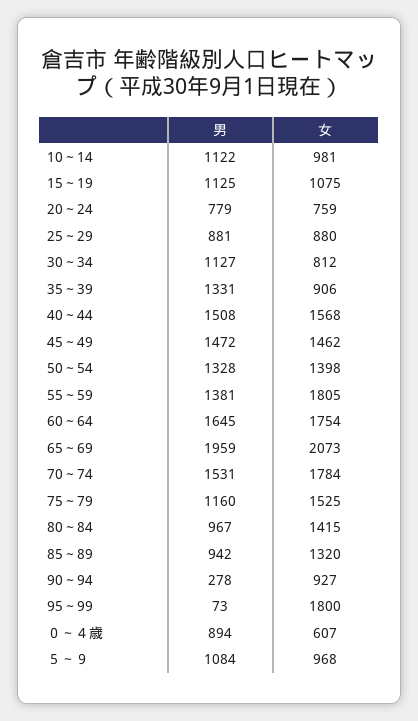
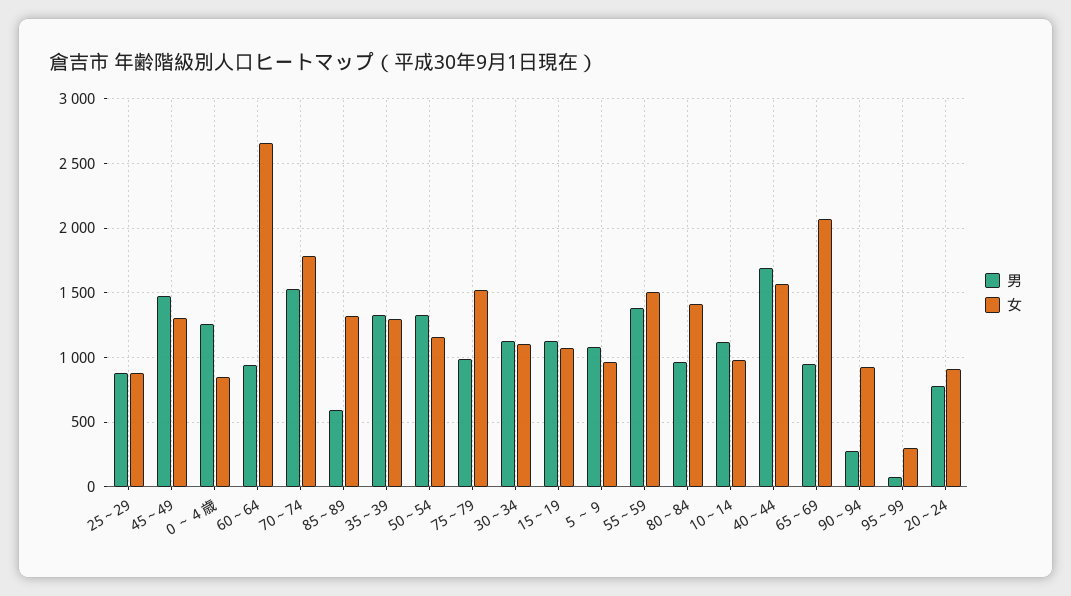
女, 20～24: 759 -> 900
女, 30～34: 812 -> 1100
女, 35～39: 906 -> 1300
男, 40～44: 1508 -> 1700
女, 45～49: 1462 -> 1300
女, 50～54: 1398 -> 1150
女, 55～59: 1805 -> 1500
男, 60～64: 1645 -> 950
女, 60～64: 1754 -> 2650
男, 65～69: 1959 -> 950
男, 75～79: 1160 -> 1000
男, 85～89: 942 -> 600
女, 95～99: 1800 -> 300
男, ０～４歳: 894 -> 1250
女, ０～４歳: 607 -> 850

